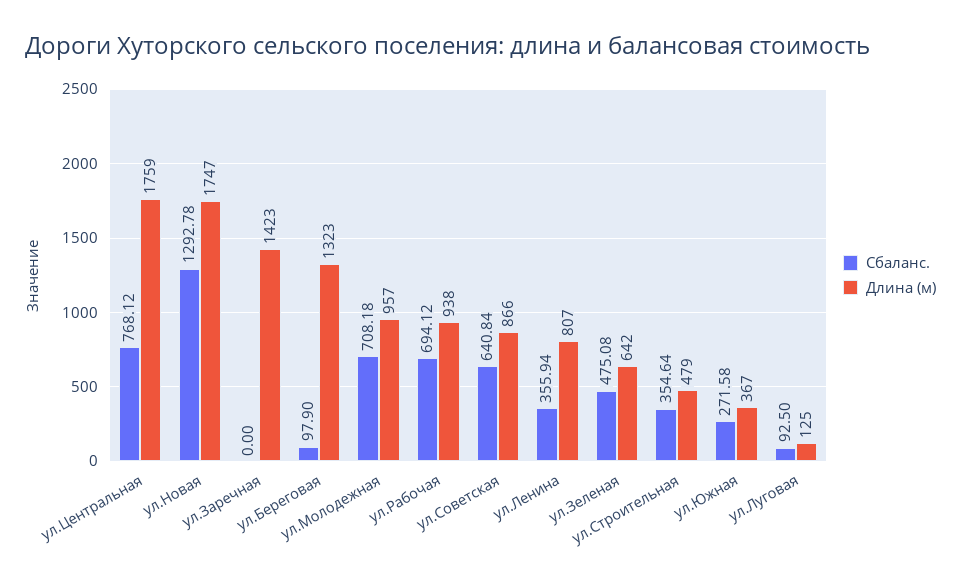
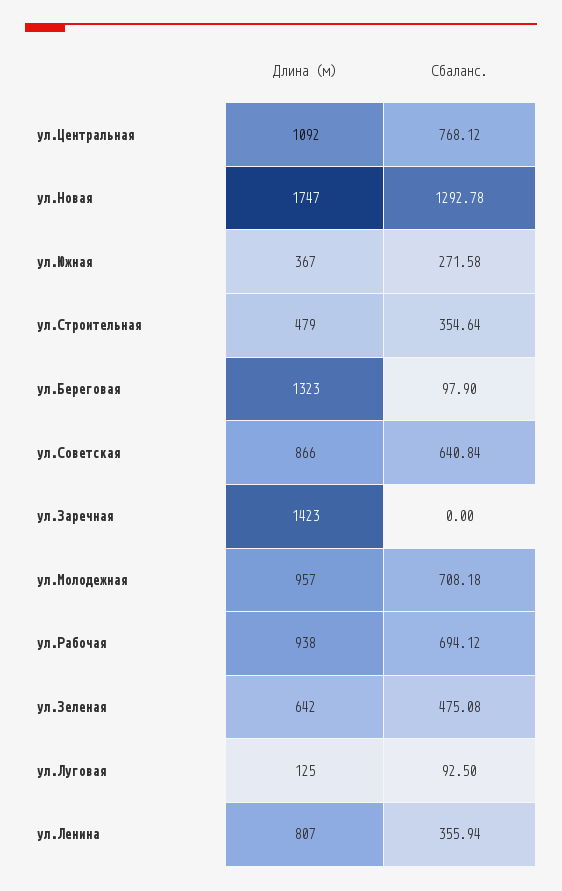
Длина (м), ул.Центральная: 1759 -> 1092

